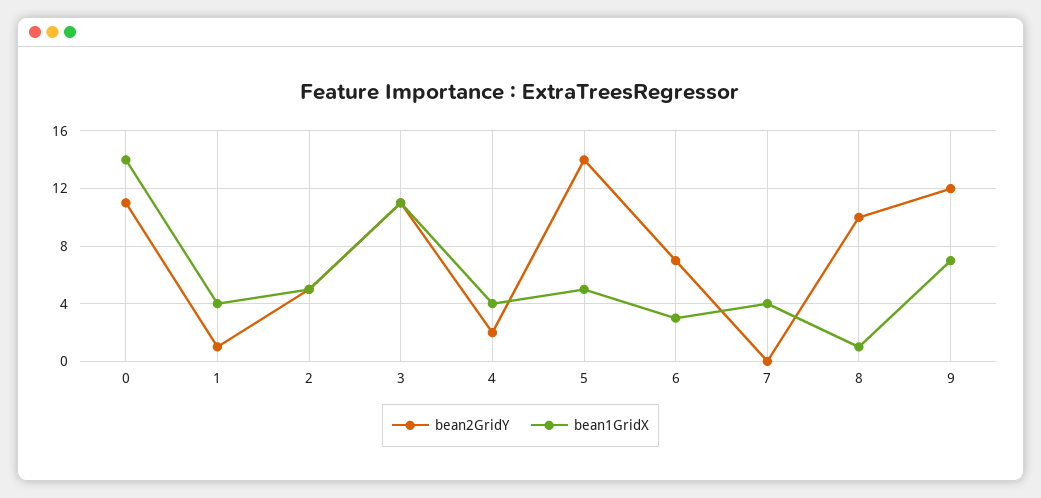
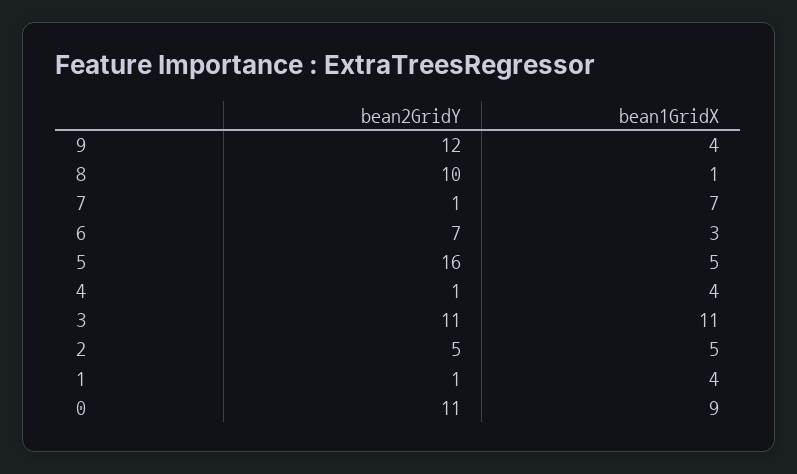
bean1GridX, 0: 14 -> 9
bean2GridY, 4: 2 -> 1
bean2GridY, 5: 14 -> 16
bean2GridY, 7: 0 -> 1
bean1GridX, 7: 4 -> 7
bean1GridX, 9: 7 -> 4

